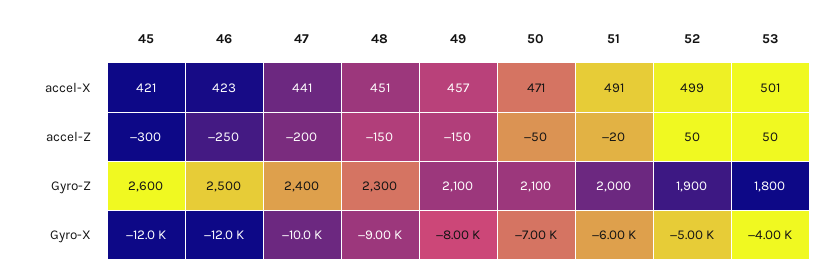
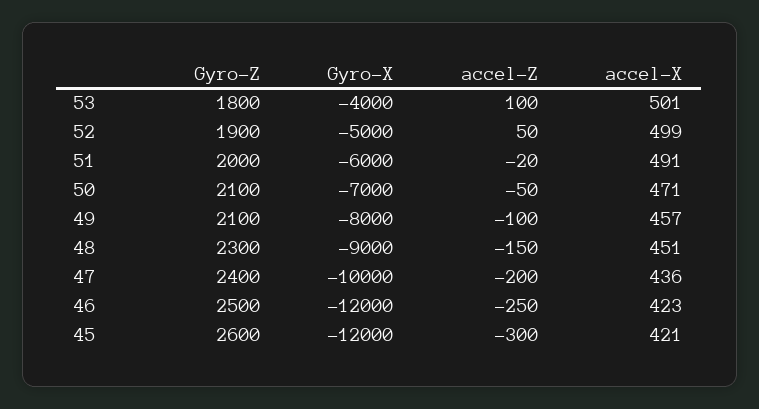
47, accel-X: 441 -> 436
49, accel-Z: -150 -> -100
53, accel-Z: 50 -> 100

